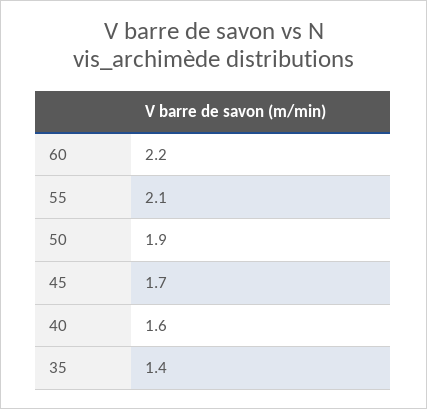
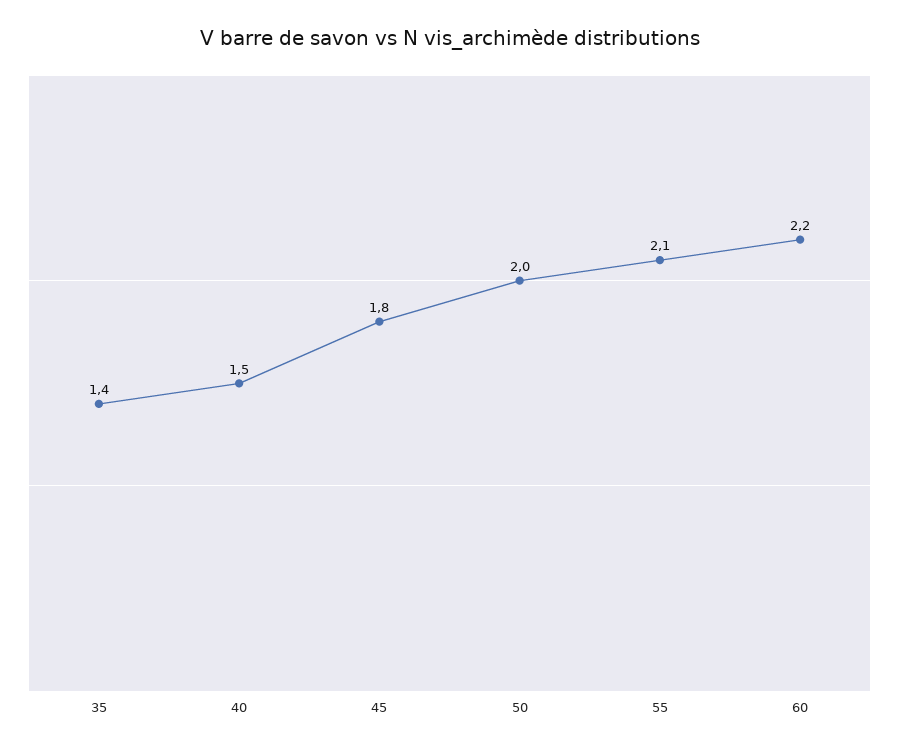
50: 1.9 -> 2
45: 1.7 -> 1.8
40: 1.6 -> 1.5

